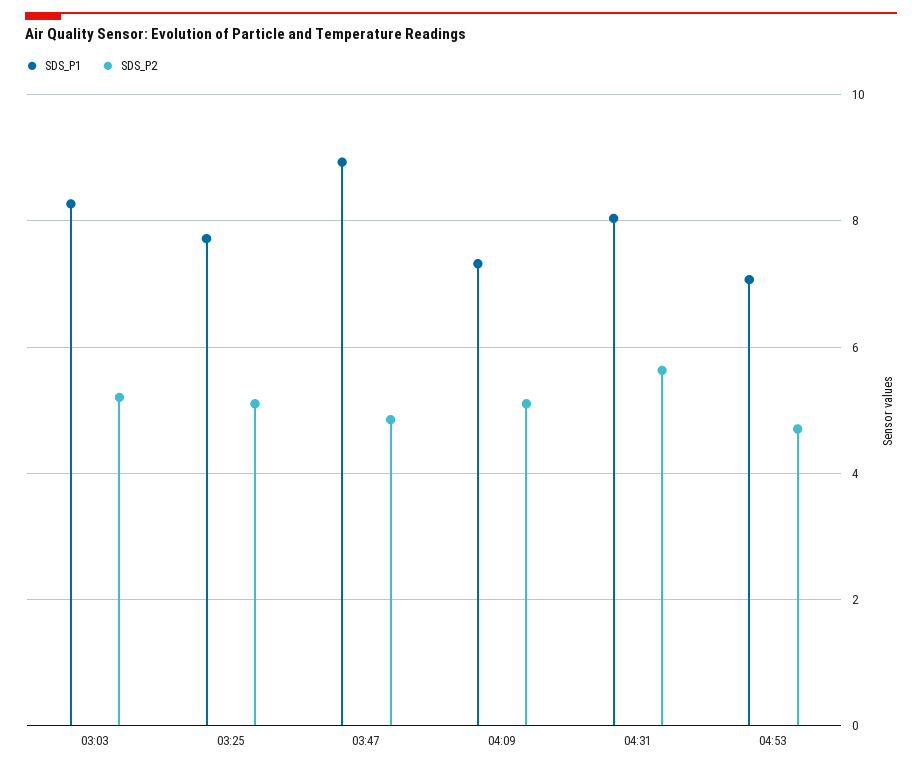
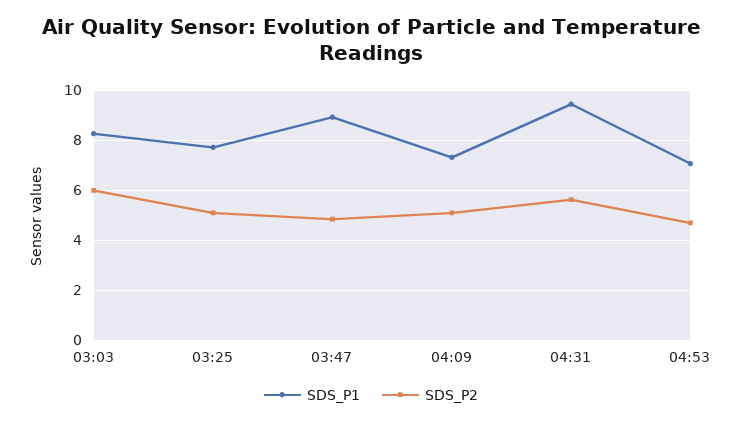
SDS_P2, 03:03: 5.2 -> 6
SDS_P1, 04:31: 8 -> 9.5

